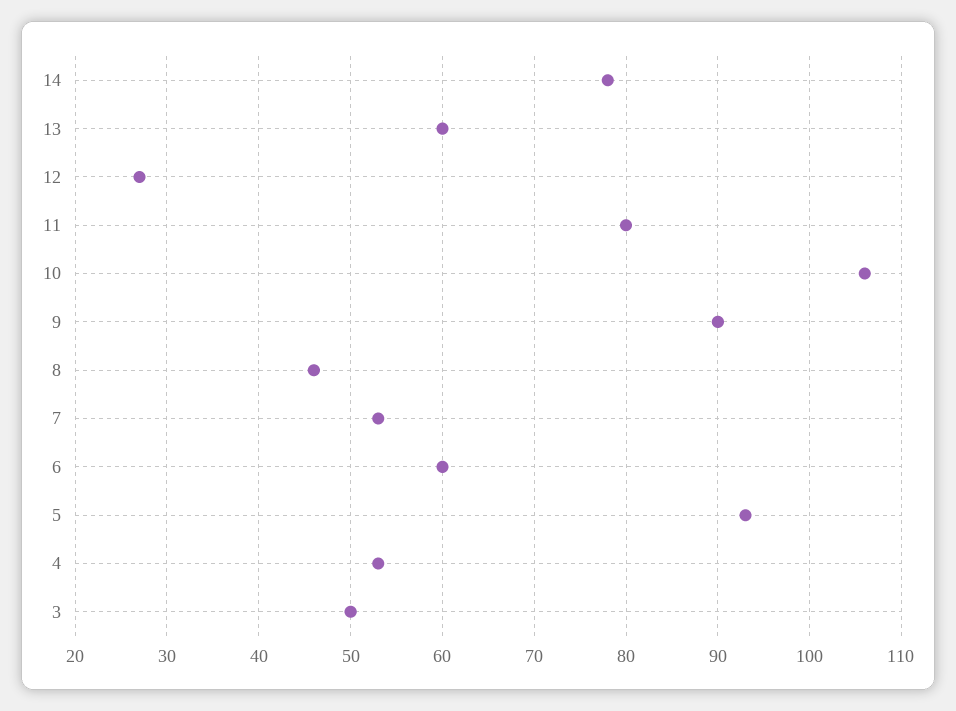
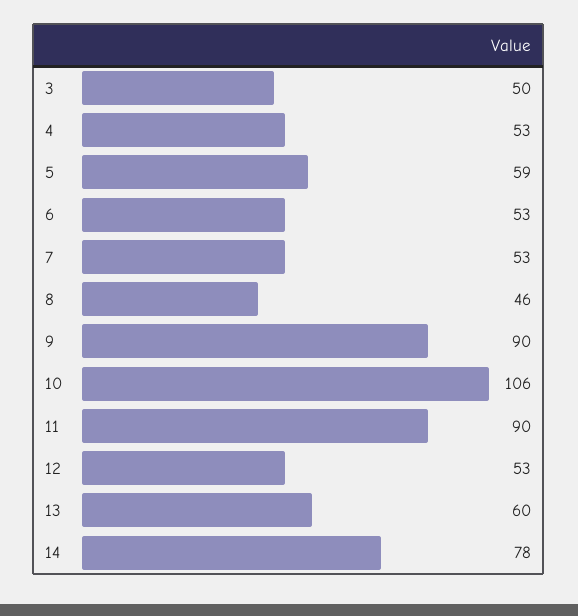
12: 27 -> 53
11: 80 -> 90
6: 60 -> 53
5: 93 -> 59

